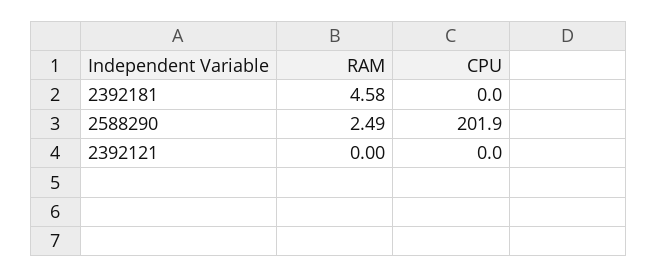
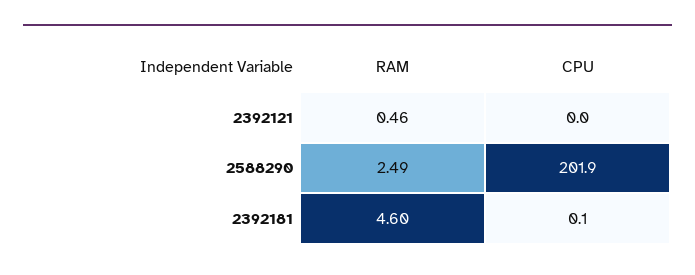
RAM, 2392181: 4.58 -> 4.6
CPU, 2392181: 0 -> 0.1
RAM, 2392121: 0 -> 0.46

